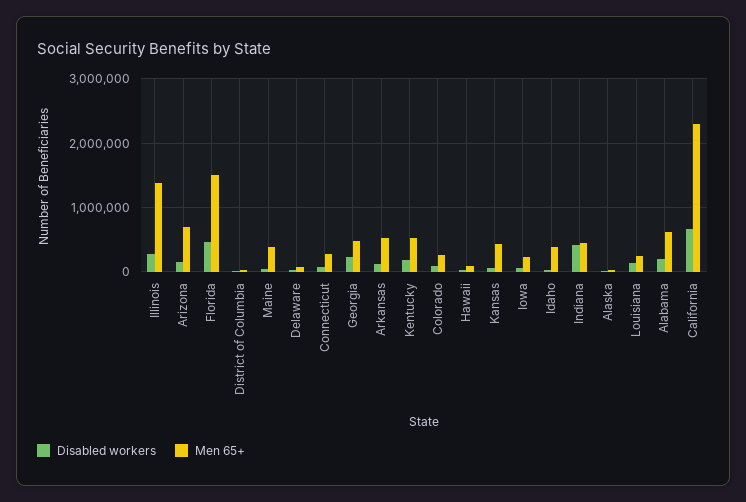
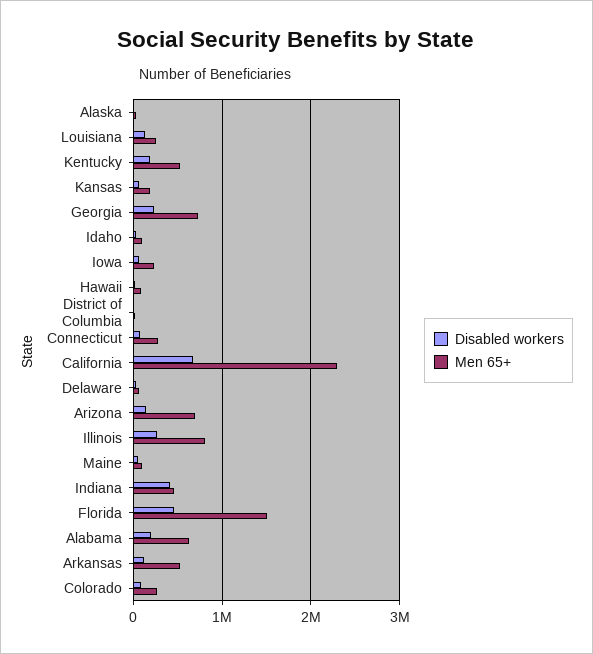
Men 65+, Illinois: 1400000 -> 800000
Men 65+, Maine: 400000 -> 100000
Men 65+, Georgia: 500000 -> 700000
Men 65+, Kansas: 400000 -> 200000
Men 65+, Idaho: 400000 -> 100000

